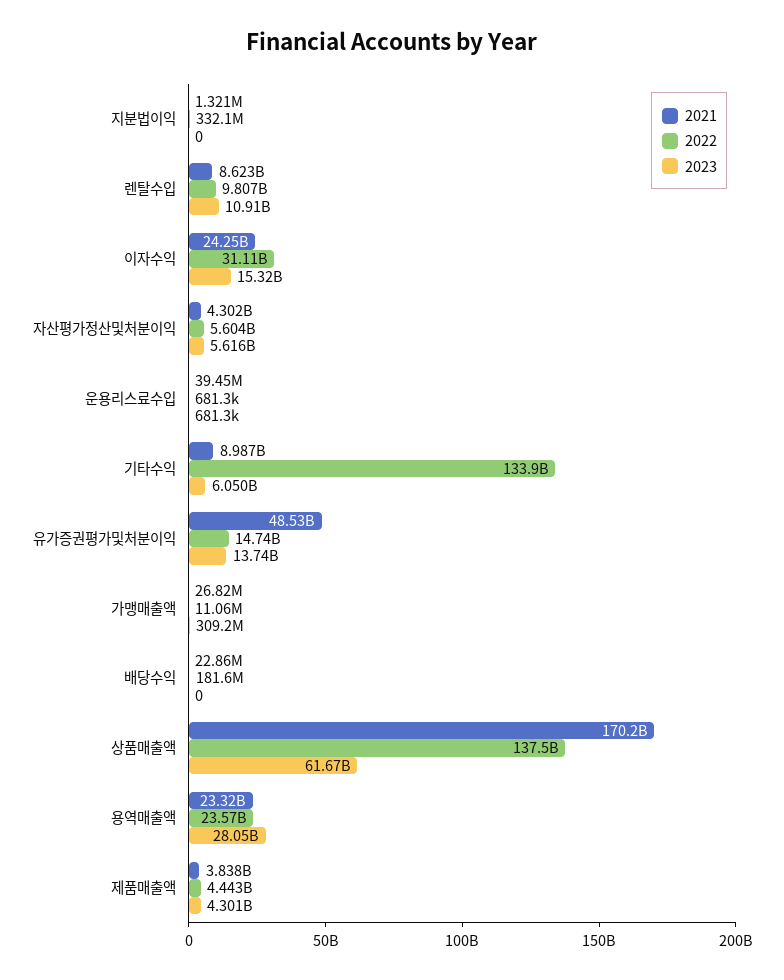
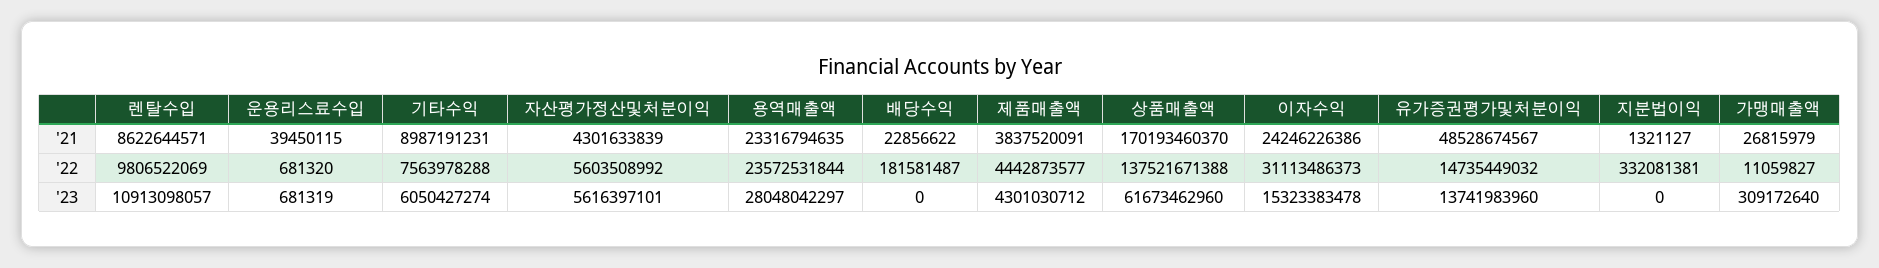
2022, 기타수익: 133900000000 -> 7563978288

